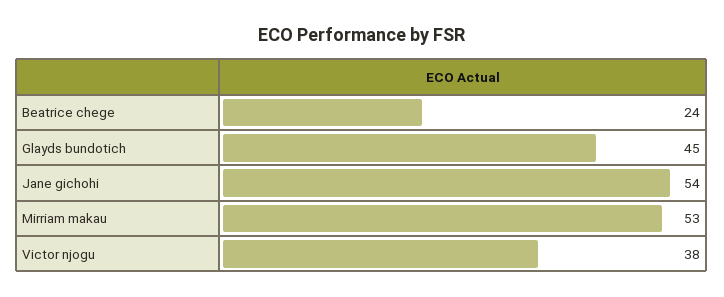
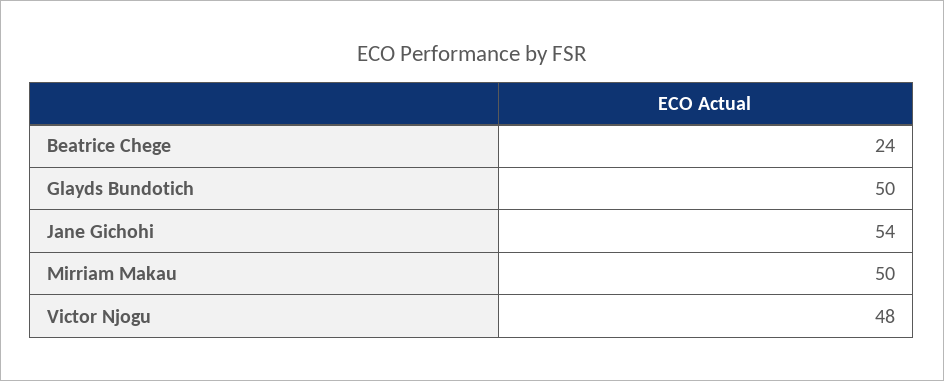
Glayds bundotich: 45 -> 50
Mirriam makau: 53 -> 50
Victor njogu: 38 -> 48

